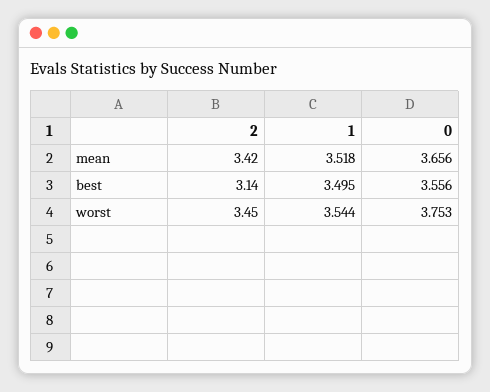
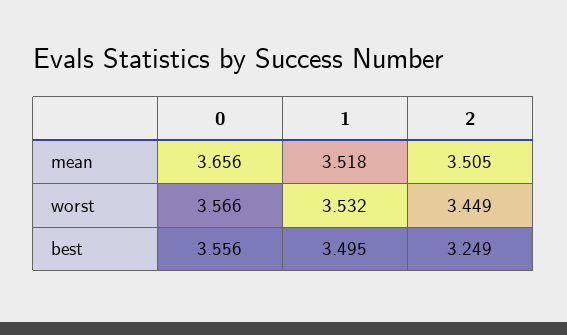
2, mean: 3.42 -> 3.505
2, best: 3.14 -> 3.249
1, worst: 3.544 -> 3.532
0, worst: 3.753 -> 3.566

